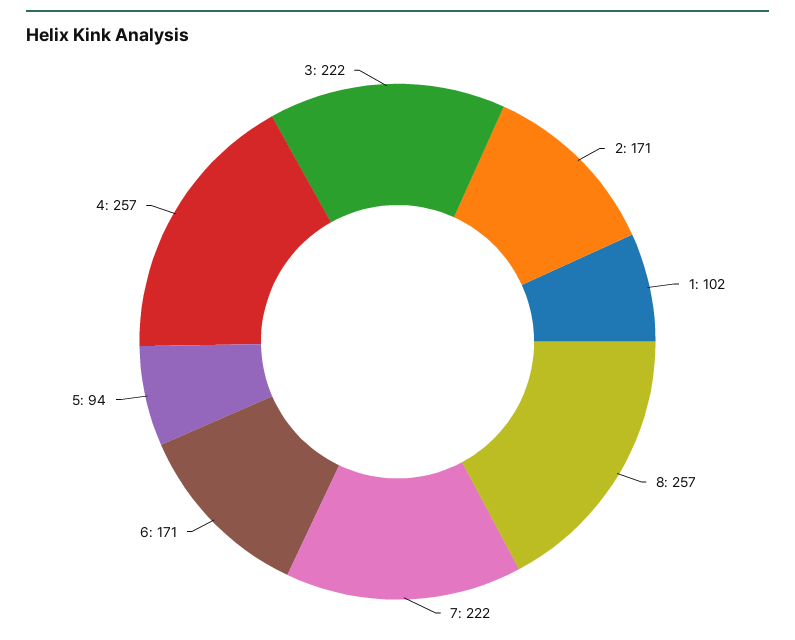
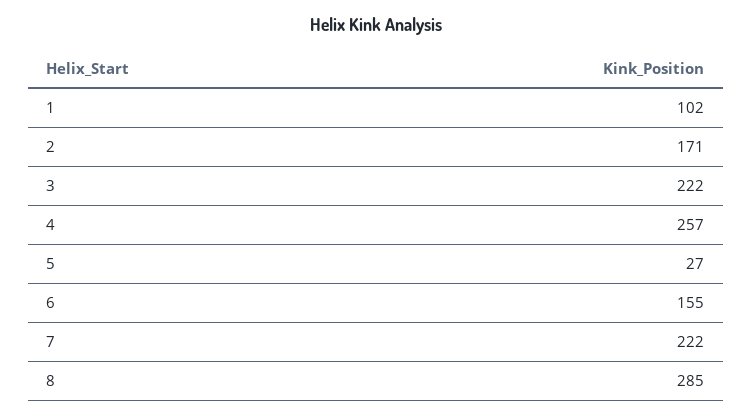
8: 257 -> 285
6: 171 -> 155
5: 94 -> 27

